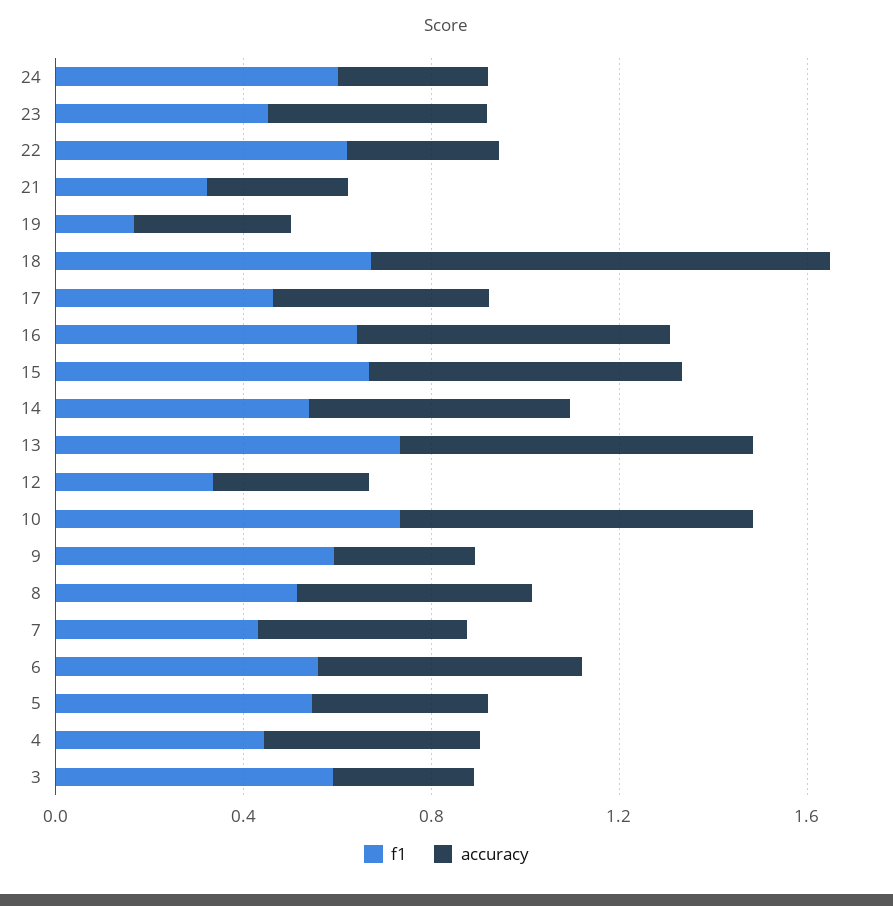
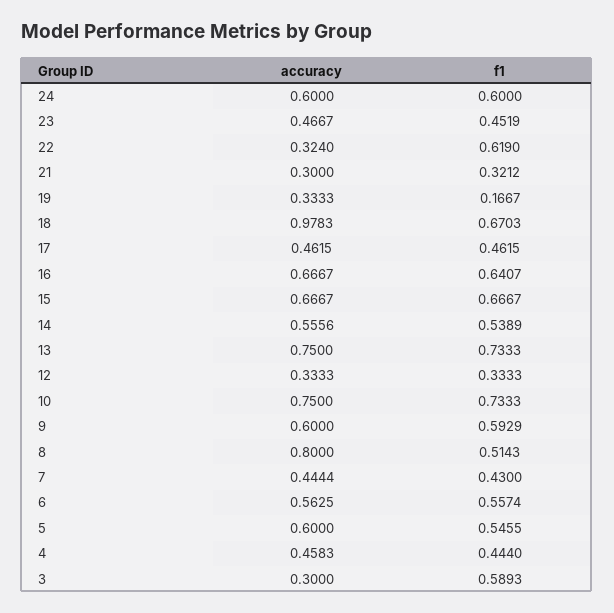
accuracy, 24: 0.3 -> 0.6
accuracy, 9: 0.3 -> 0.6
accuracy, 8: 0.5 -> 0.8
accuracy, 5: 0.4 -> 0.6

